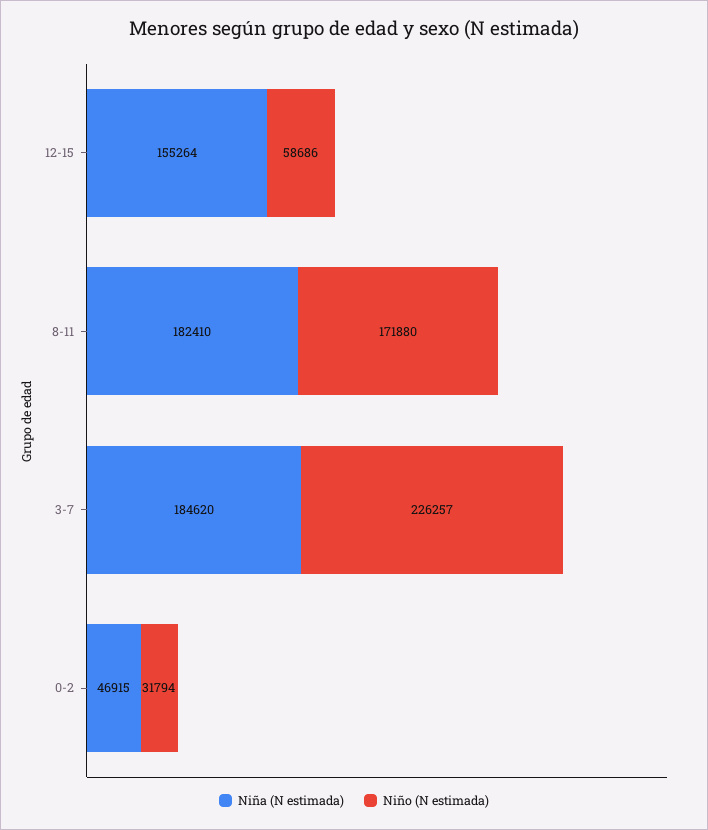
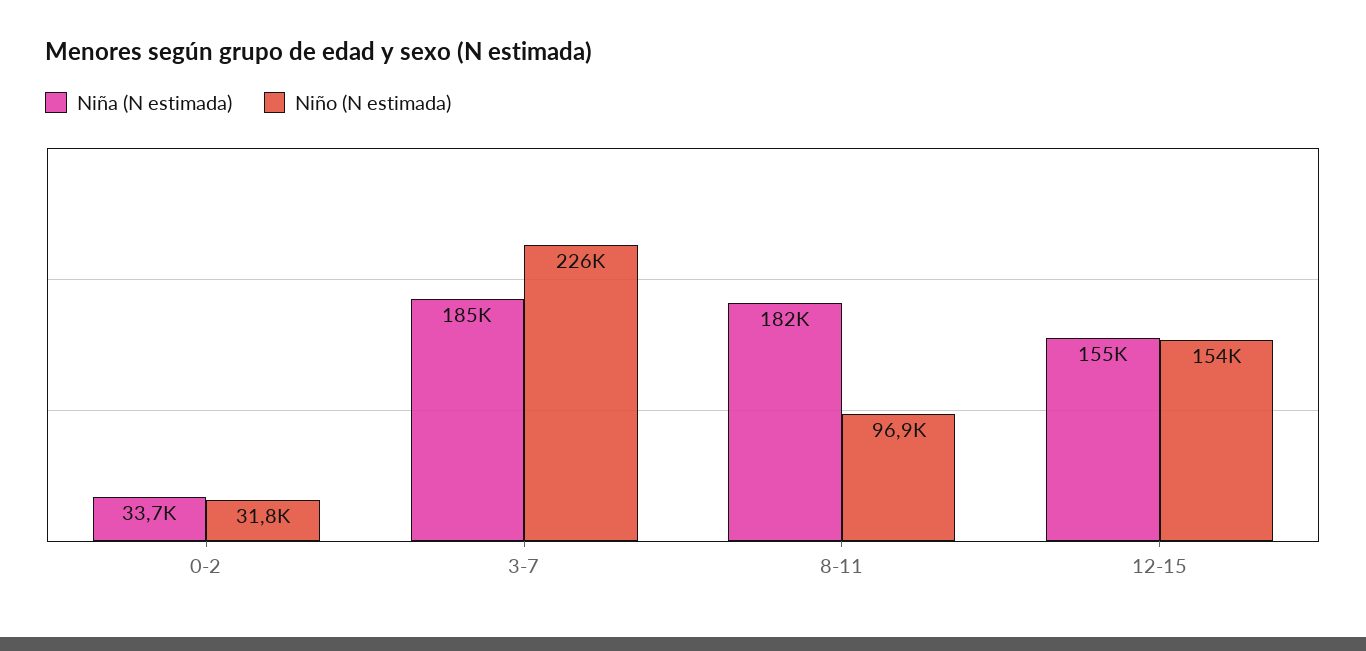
Niño (N estimada), 12-15: 58686 -> 154000
Niño (N estimada), 8-11: 171880 -> 96900
Niña (N estimada), 0-2: 46915 -> 33700

